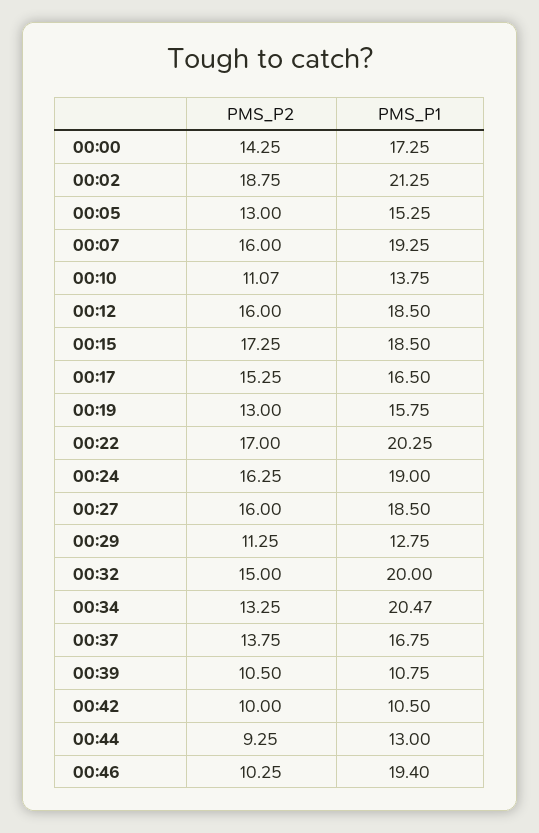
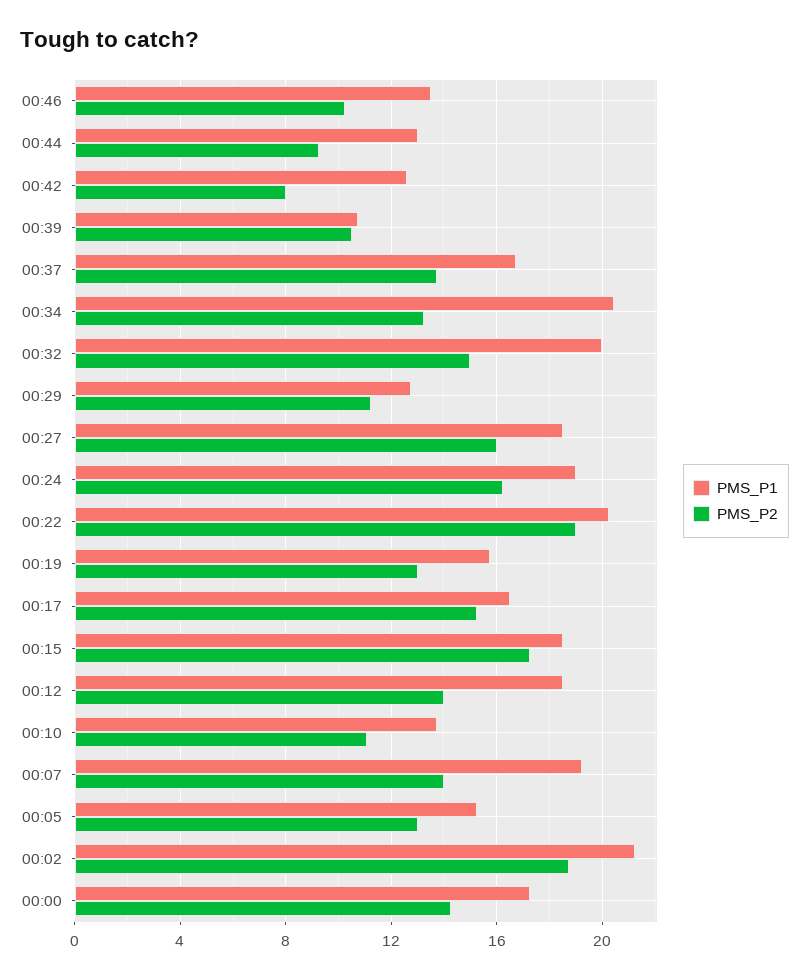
PMS_P2, 00:07: 16 -> 14
PMS_P2, 00:12: 16 -> 14
PMS_P2, 00:22: 17 -> 19
PMS_P2, 00:42: 10 -> 8
PMS_P1, 00:42: 10.5 -> 12.5
PMS_P1, 00:46: 19.4 -> 13.5

